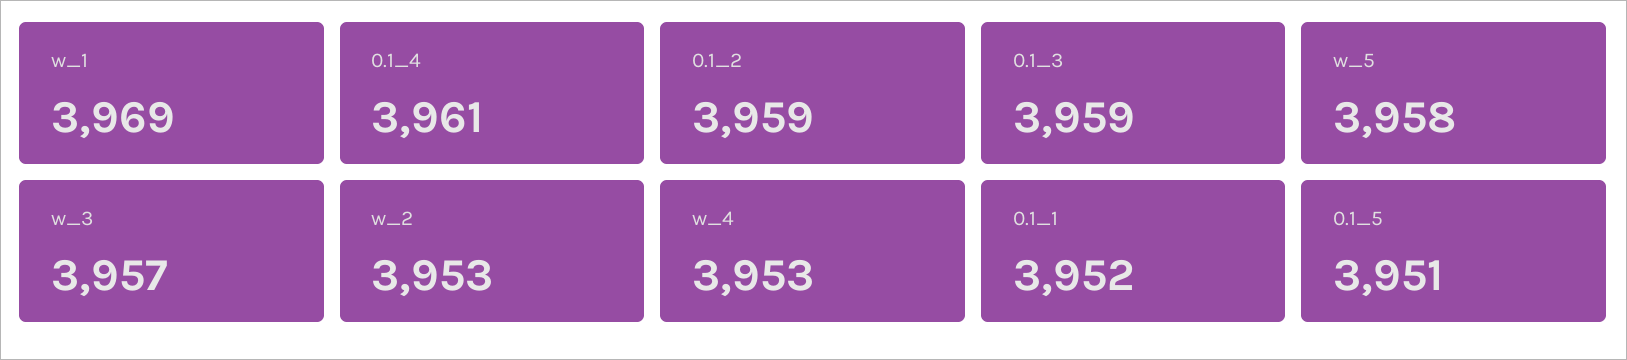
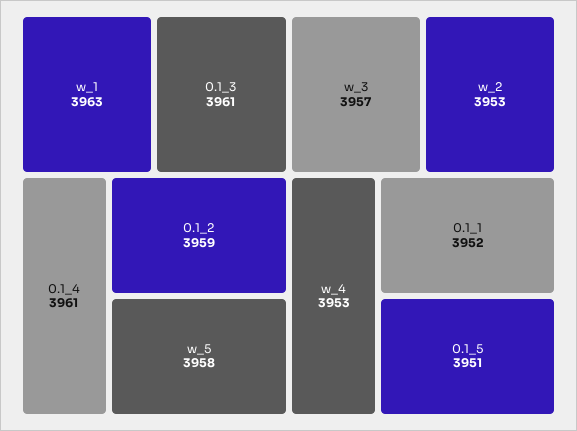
w_1: 3969 -> 3963
0.1_3: 3959 -> 3961

